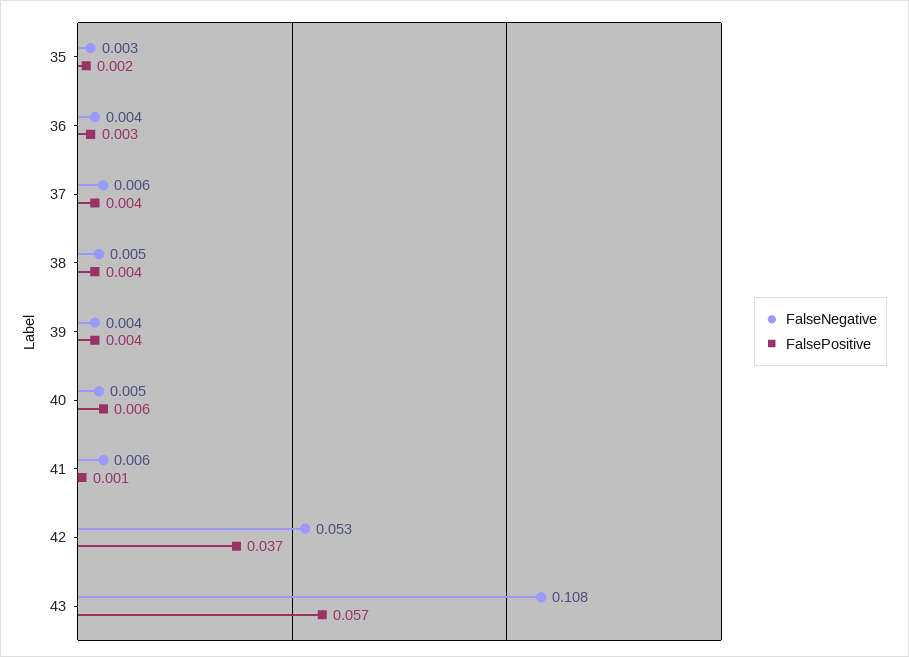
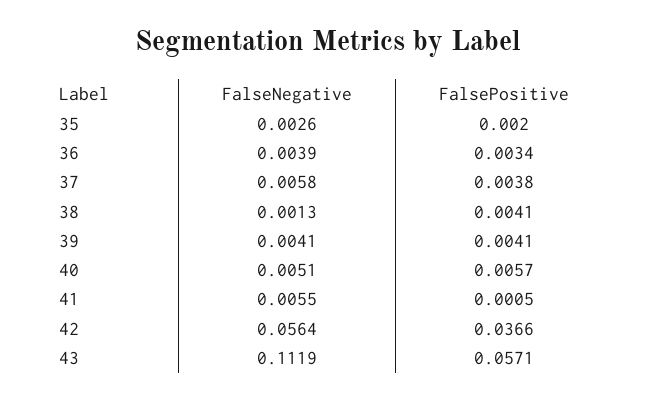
FalseNegative, 38: 0.005 -> 0.0013
FalseNegative, 42: 0.053 -> 0.0564
FalseNegative, 43: 0.108 -> 0.1119

